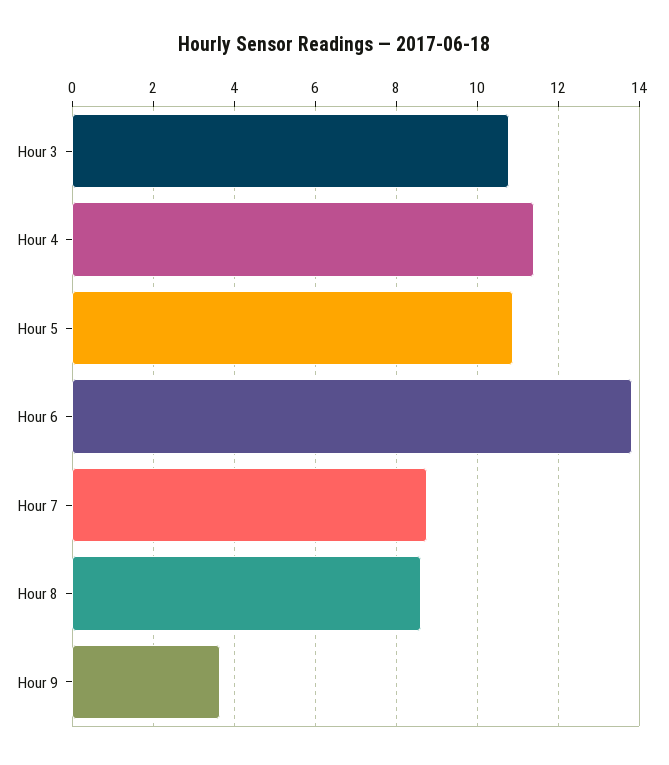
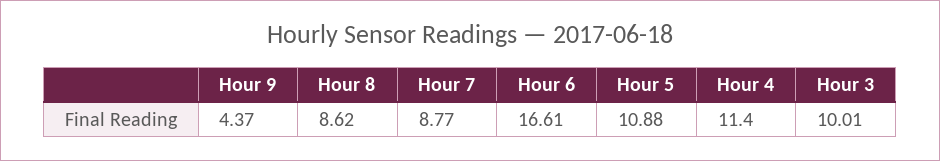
Hour 3: 10.8 -> 10.01
Hour 6: 13.8 -> 16.61
Hour 9: 3.6 -> 4.37

